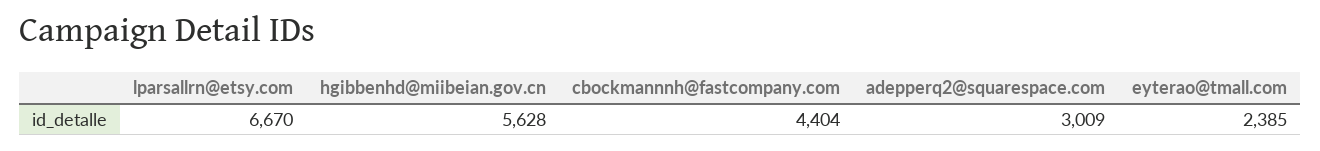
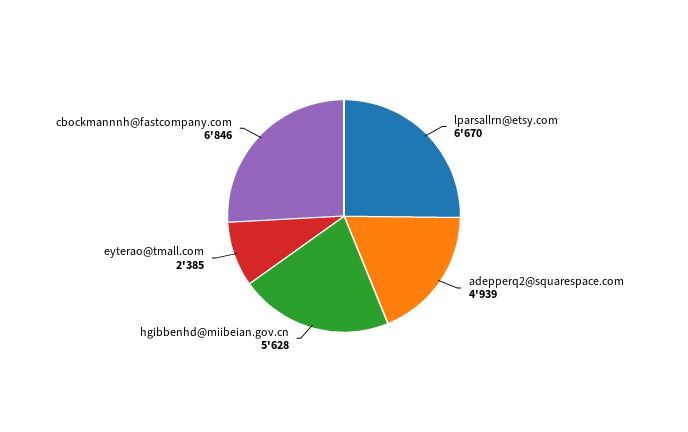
cbockmannnh@fastcompany.com: 4404 -> 6846
adepperq2@squarespace.com: 3009 -> 4939

